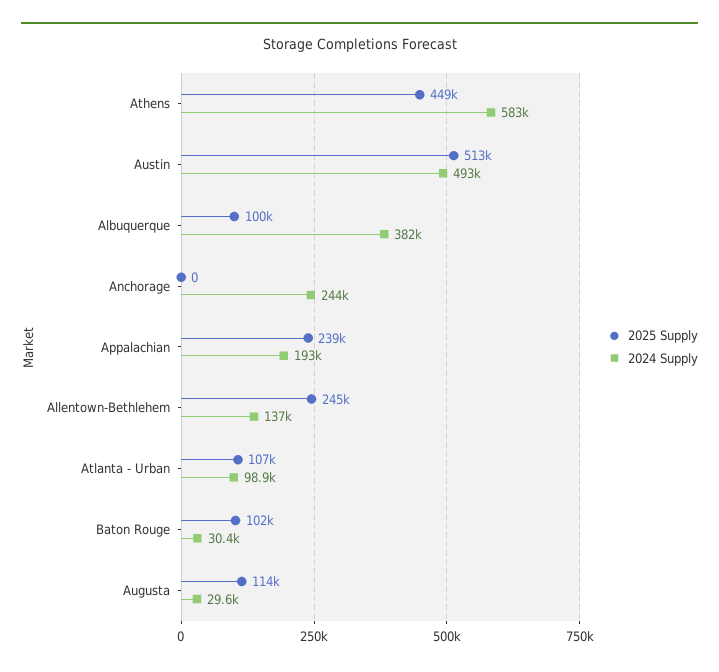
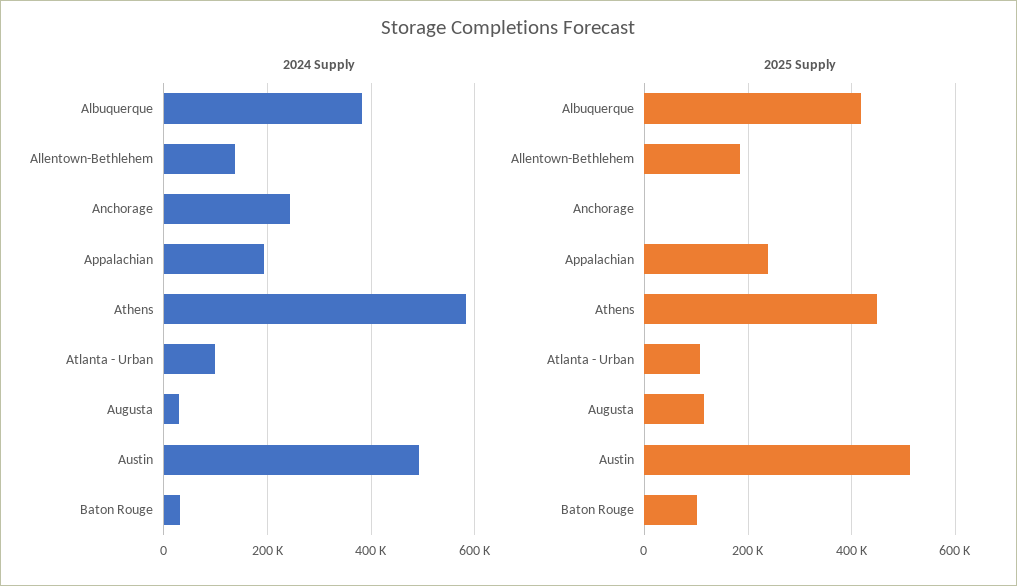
2025 Supply, Albuquerque: 100000 -> 420000
2025 Supply, Allentown-Bethlehem: 245000 -> 180000

